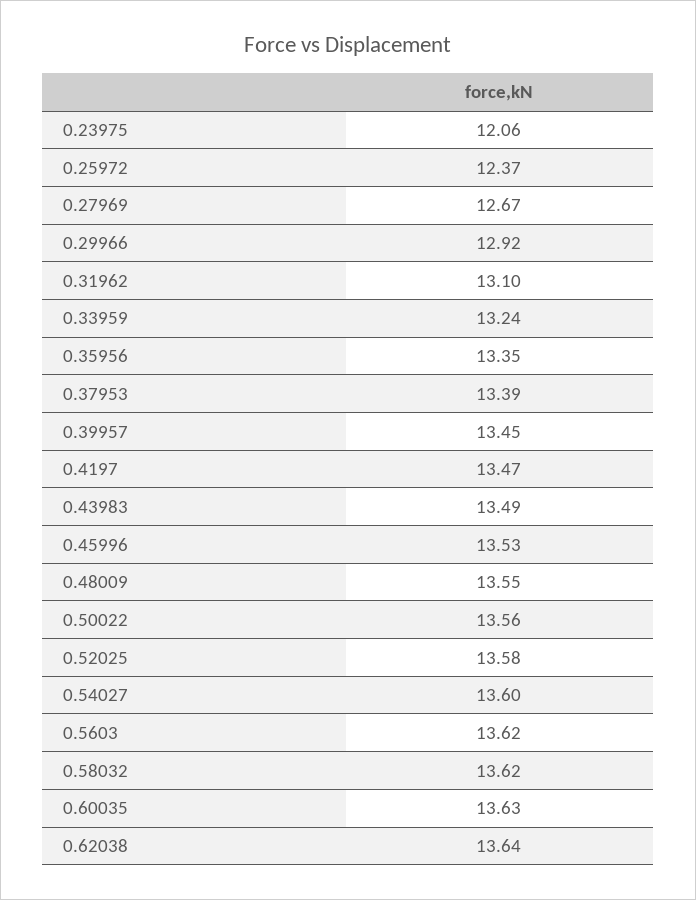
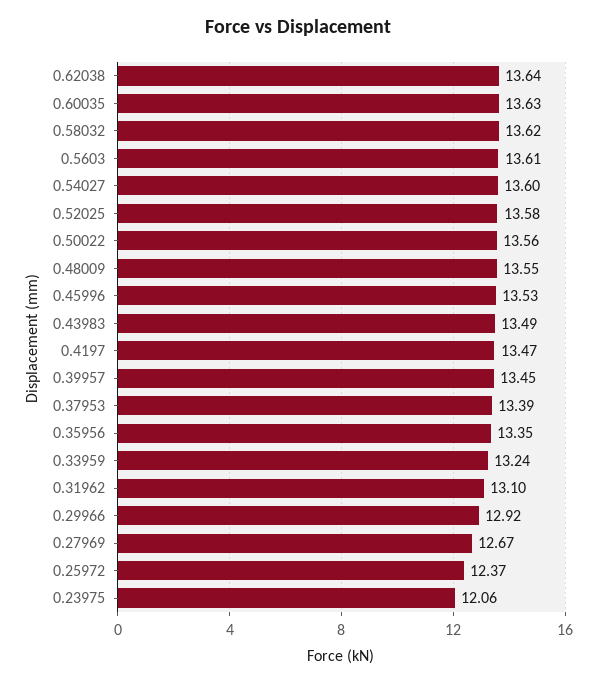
0.5603: 13.62 -> 13.61

